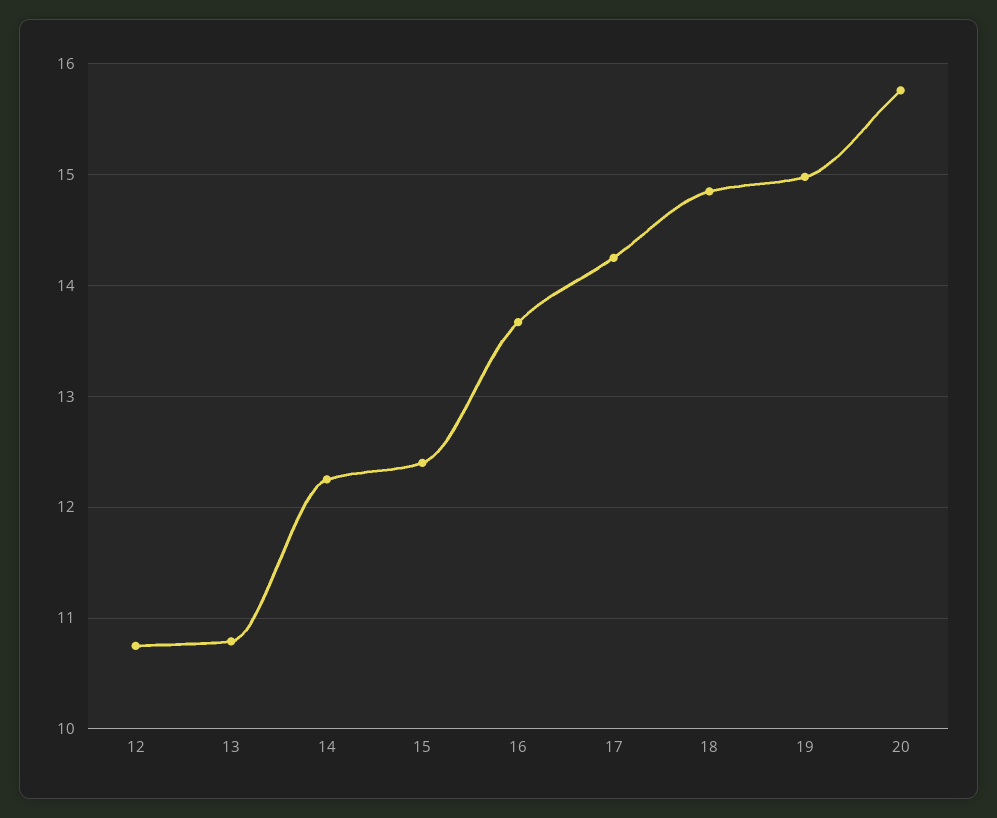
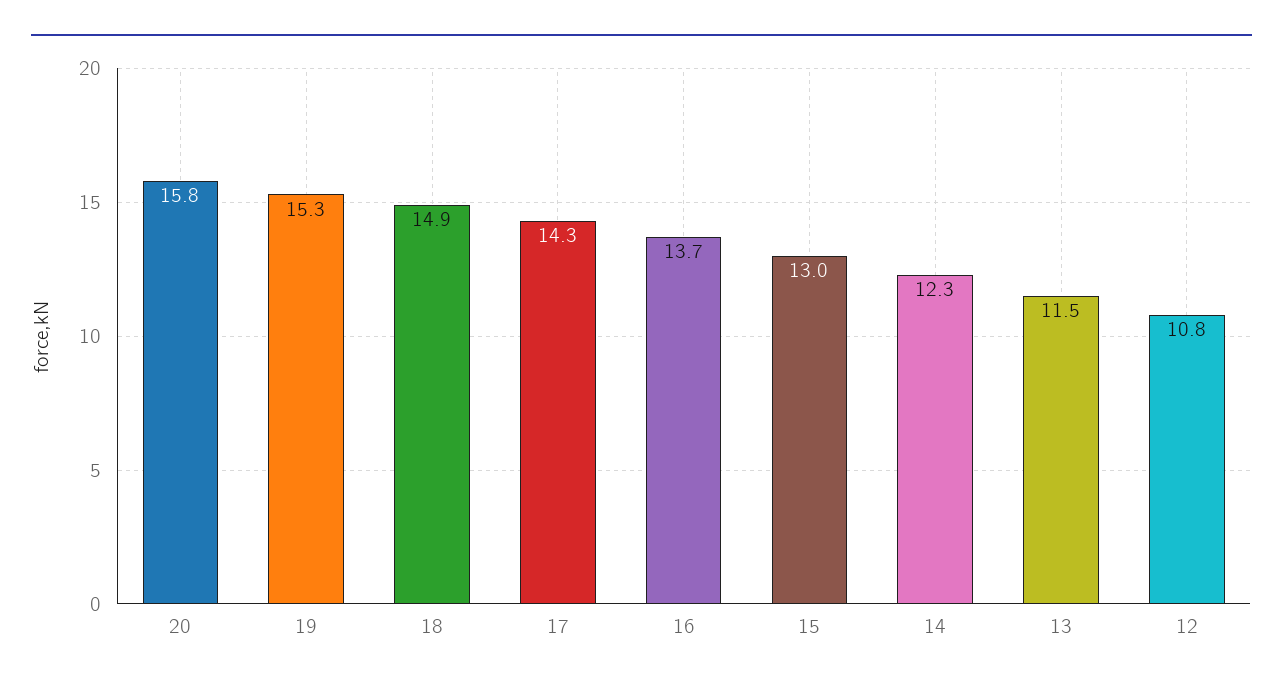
13: 10.8 -> 11.5
15: 12.4 -> 13
19: 15 -> 15.3

